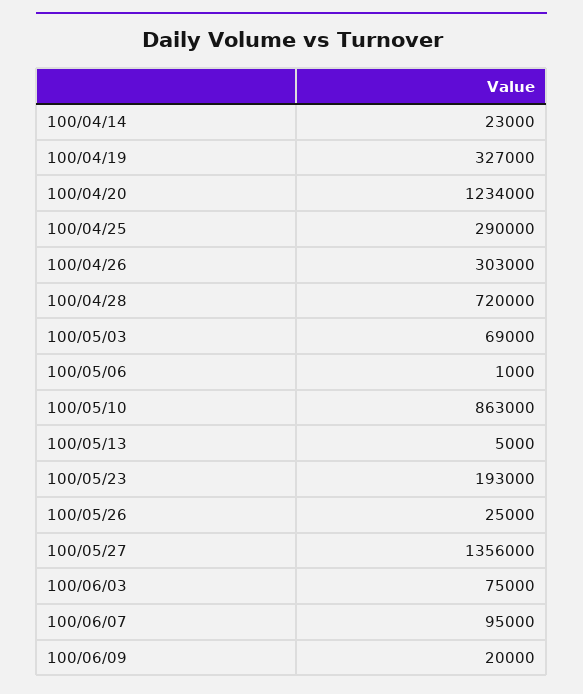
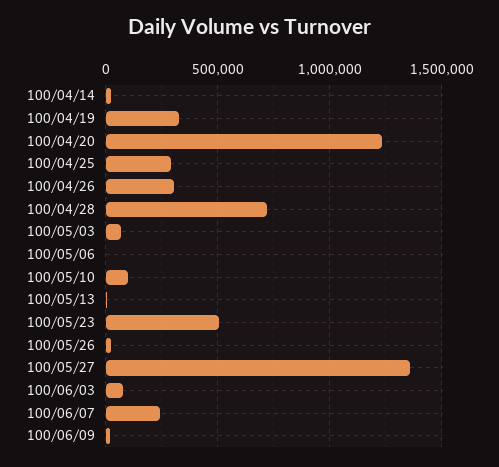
100/05/10: 863000 -> 100000
100/05/23: 193000 -> 500000
100/06/07: 95000 -> 250000

